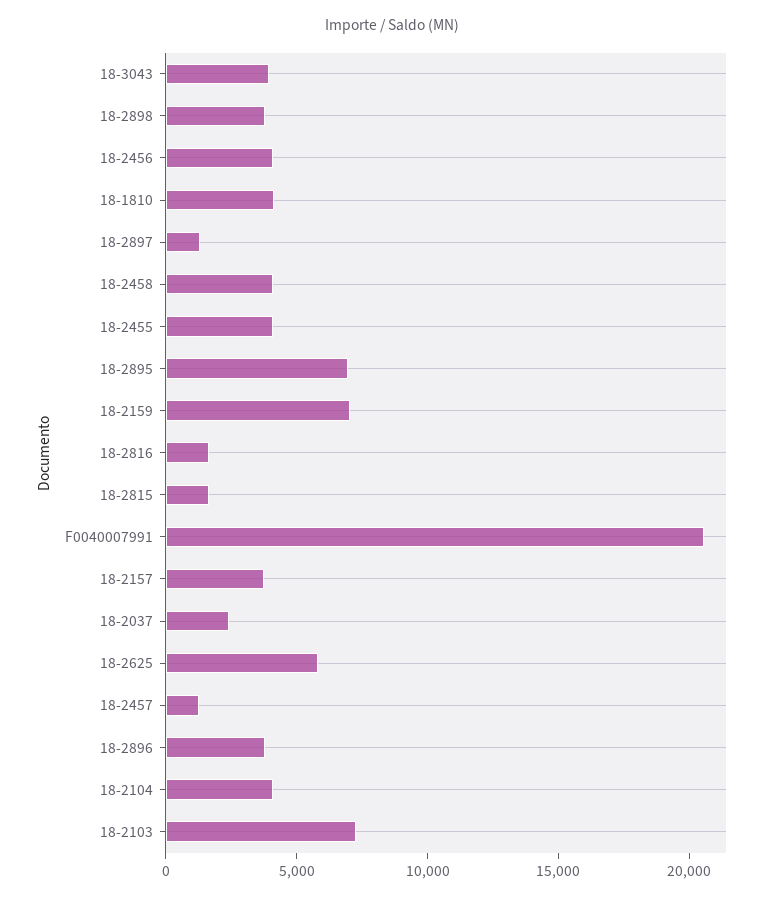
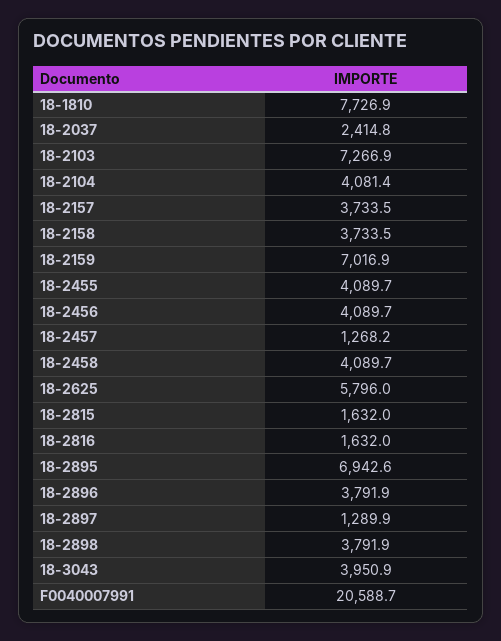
18-1810: 4000 -> 7726.9
18-2158: none -> 3733.5

